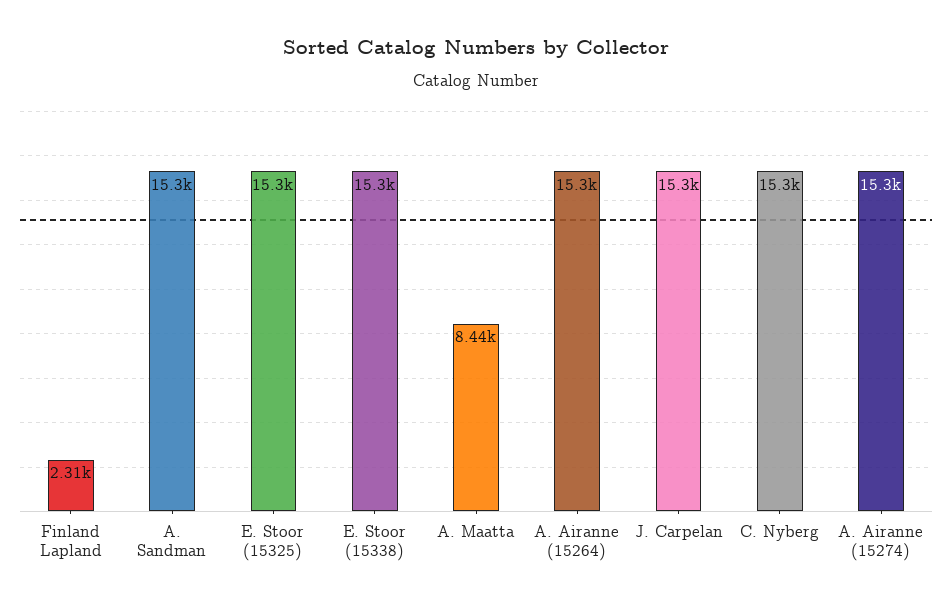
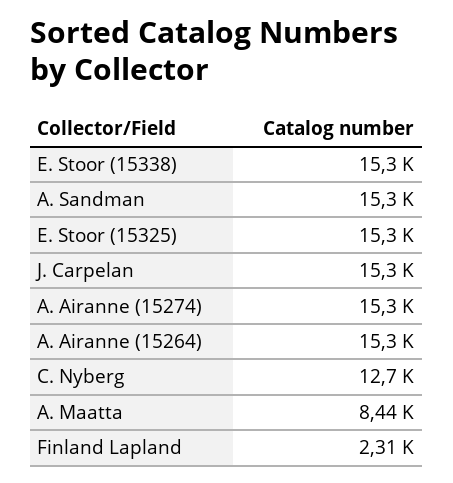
C. Nyberg: 15300 -> 12700

